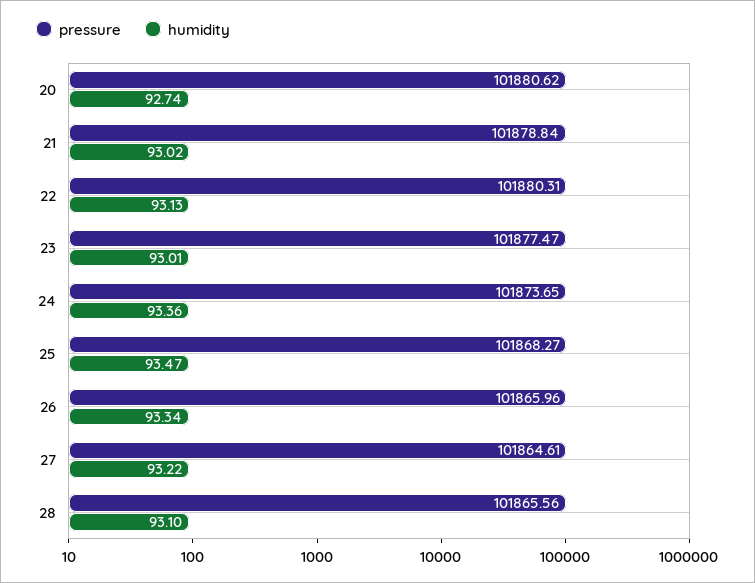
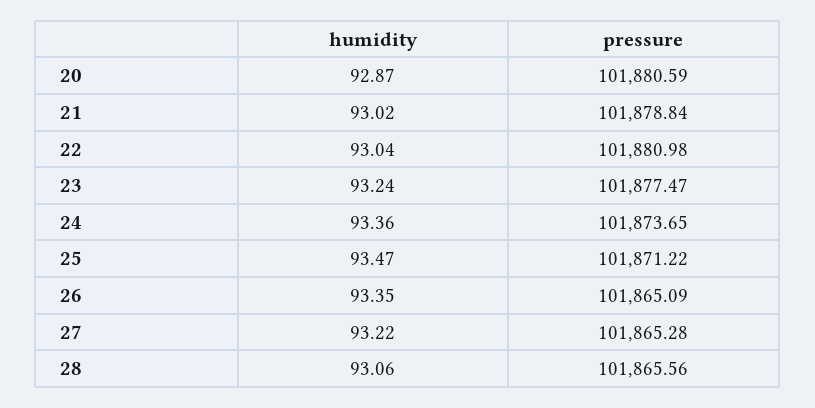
pressure, 20: 101880.62 -> 101880.59
humidity, 20: 92.74 -> 92.87
pressure, 22: 101880.31 -> 101880.98
humidity, 22: 93.13 -> 93.04
humidity, 23: 93.01 -> 93.24
pressure, 25: 101868.27 -> 101871.22
pressure, 26: 101865.96 -> 101865.09
humidity, 26: 93.34 -> 93.35
pressure, 27: 101864.61 -> 101865.28
humidity, 28: 93.1 -> 93.06

